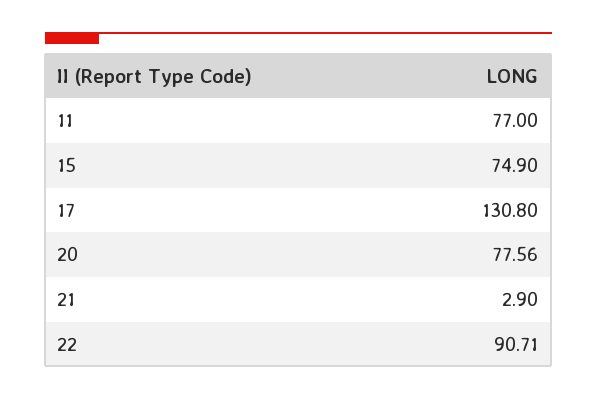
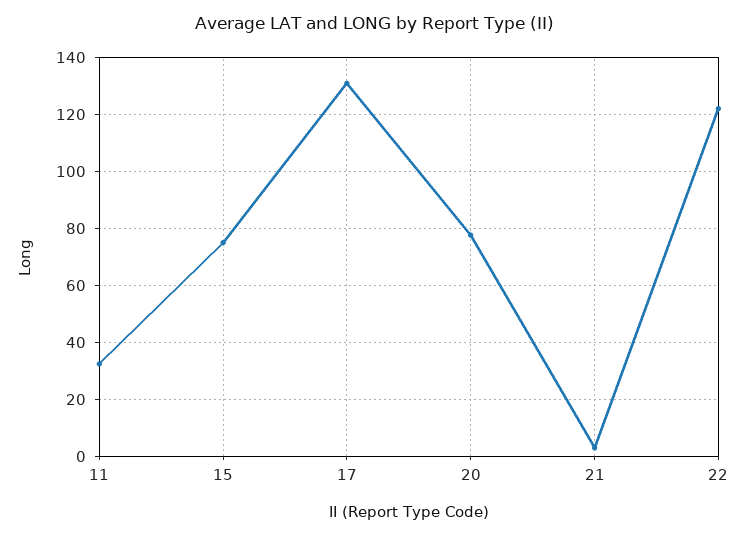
11: 77 -> 32.5
22: 90.71 -> 122.5

